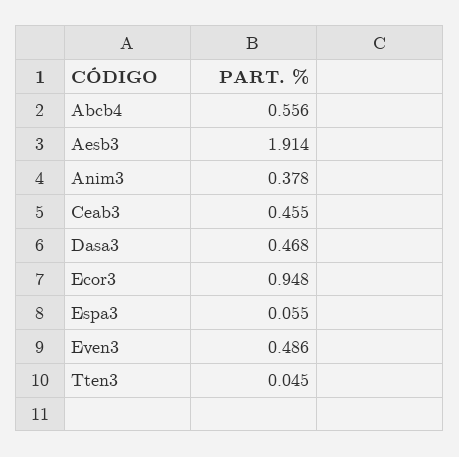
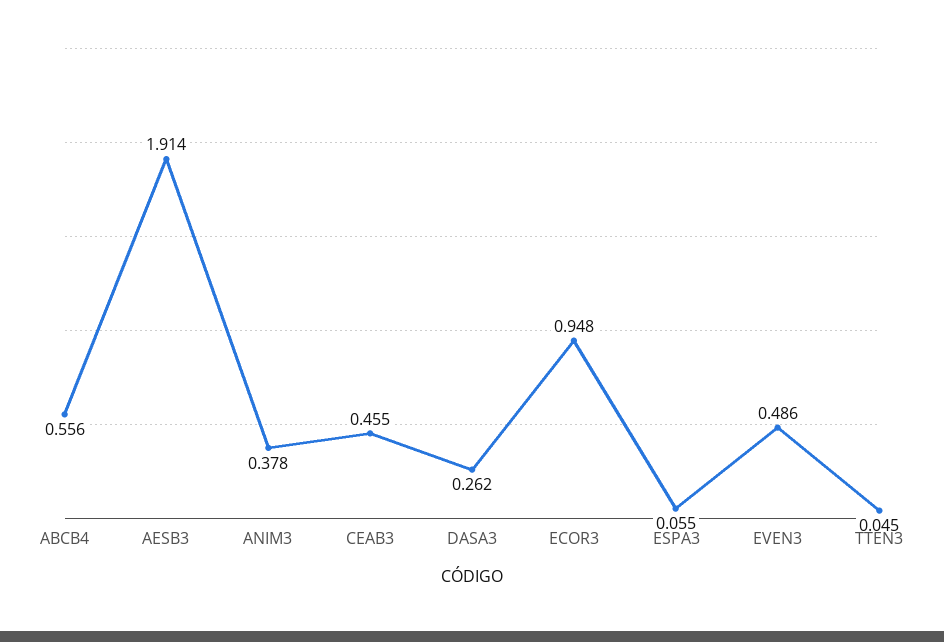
Dasa3: 0.468 -> 0.262

